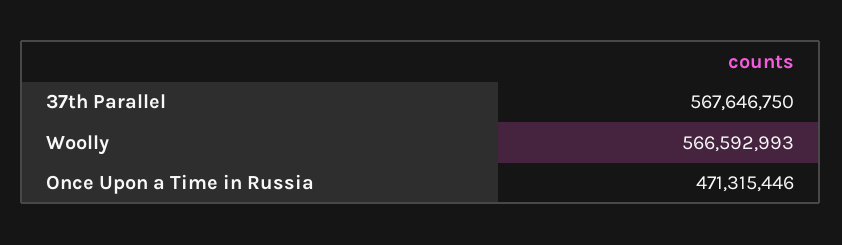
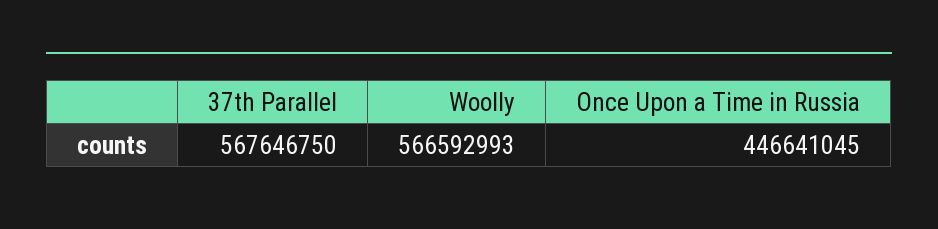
Once Upon a Time in Russia: 471315446 -> 446641045

